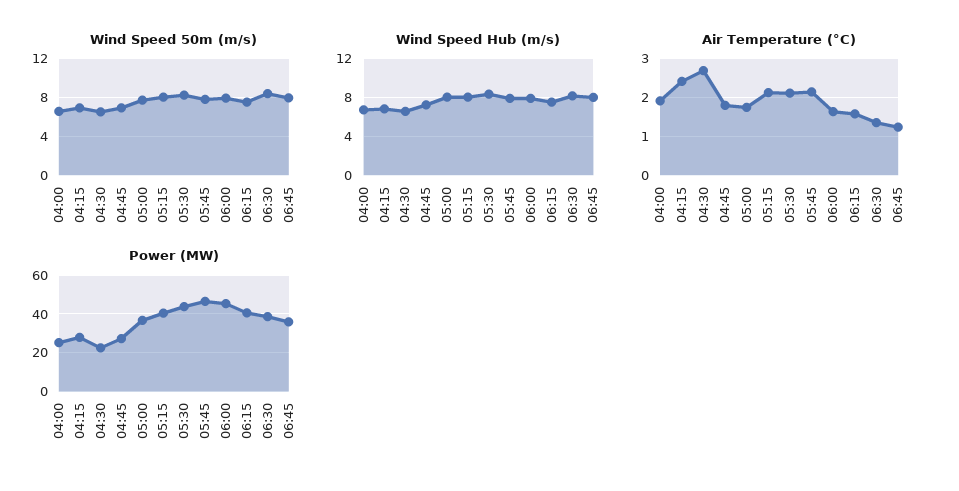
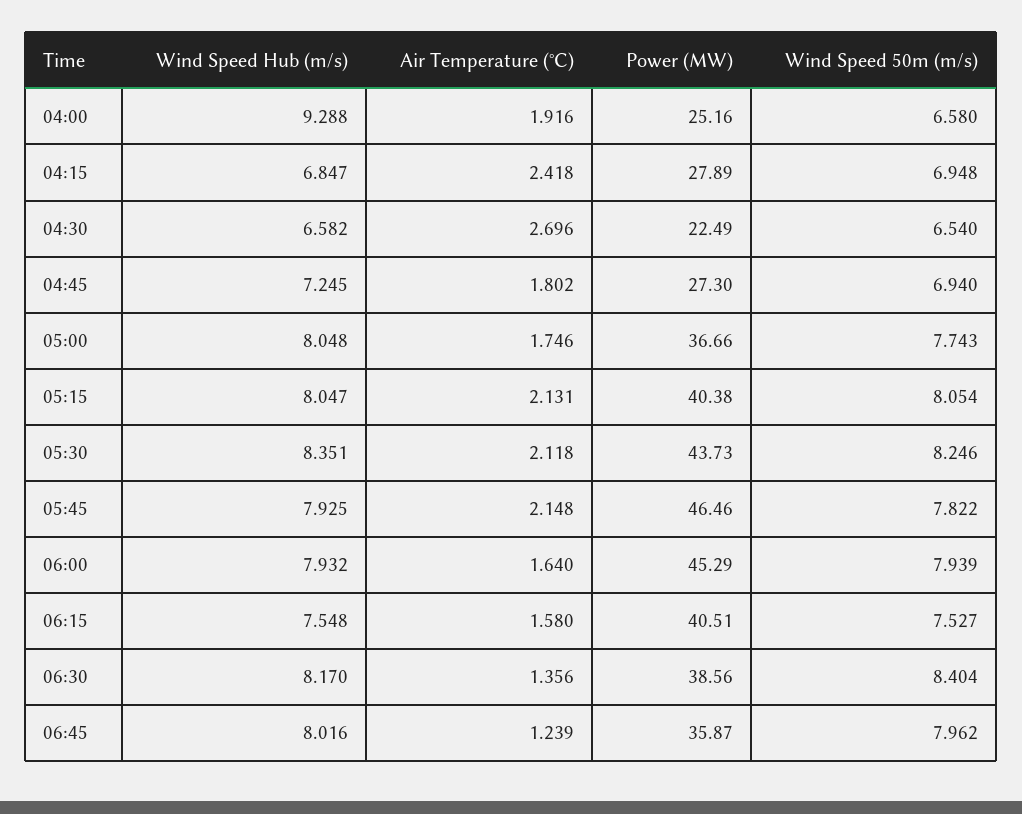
Wind Speed Hub (m/s), 04:00: 7 -> 9.288

